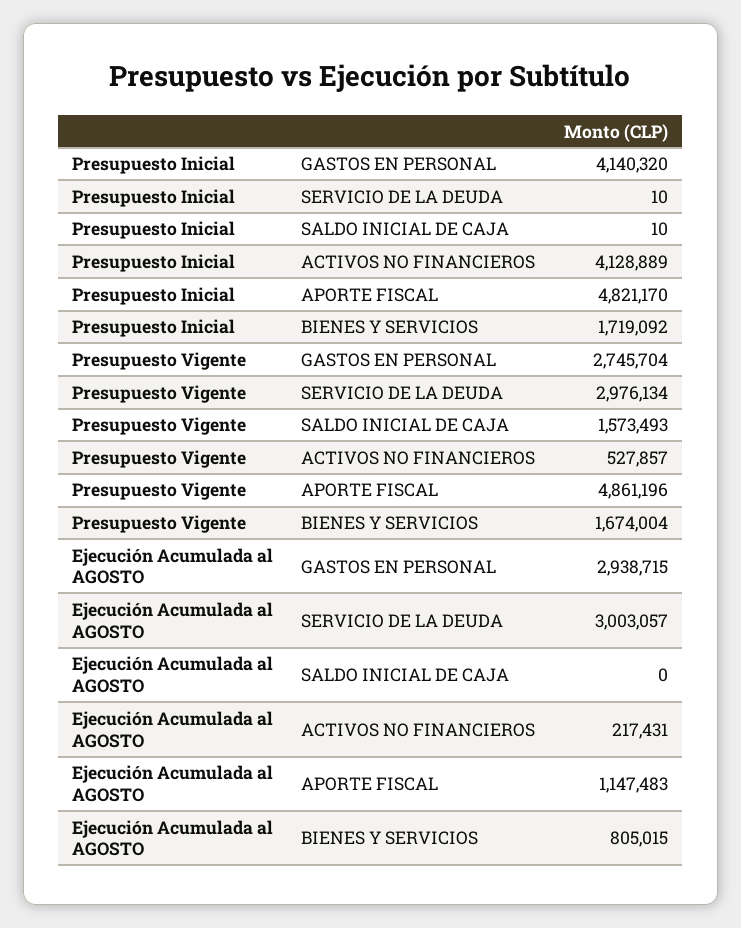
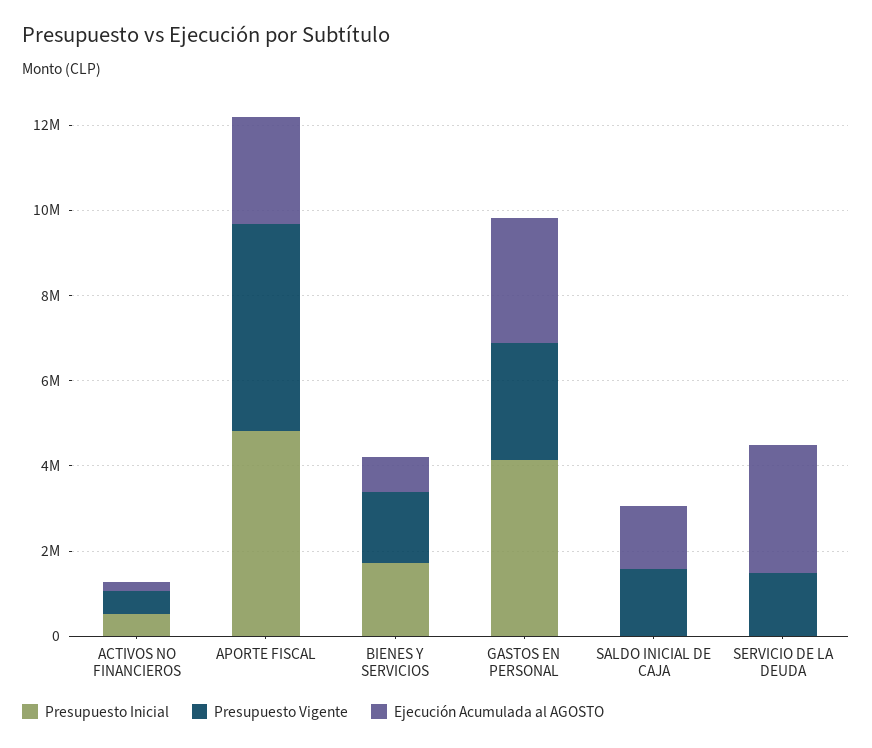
Presupuesto Inicial, ACTIVOS NO FINANCIEROS: 4128889 -> 500000
Presupuesto Vigente, SERVICIO DE LA DEUDA: 2976134 -> 1500000
Ejecución Acumulada al AGOSTO, SALDO INICIAL DE CAJA: 0 -> 1500000
Ejecución Acumulada al AGOSTO, APORTE FISCAL: 1147483 -> 2500000

